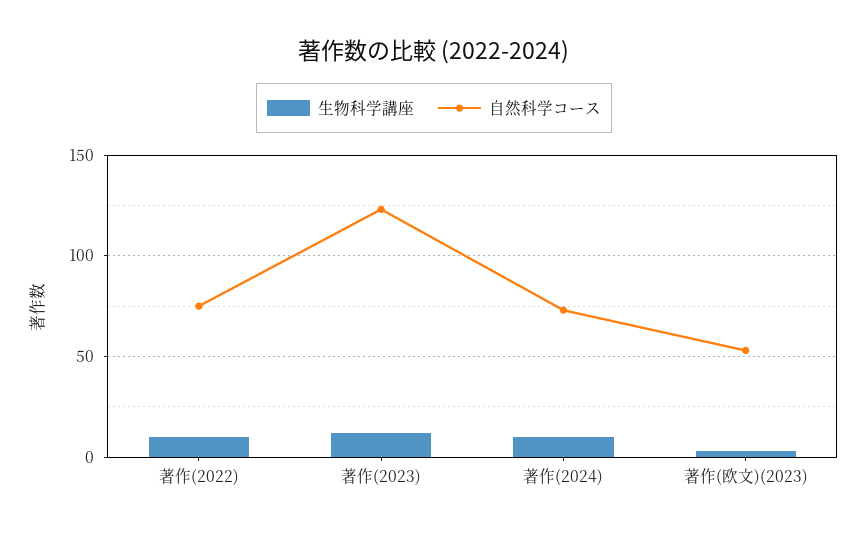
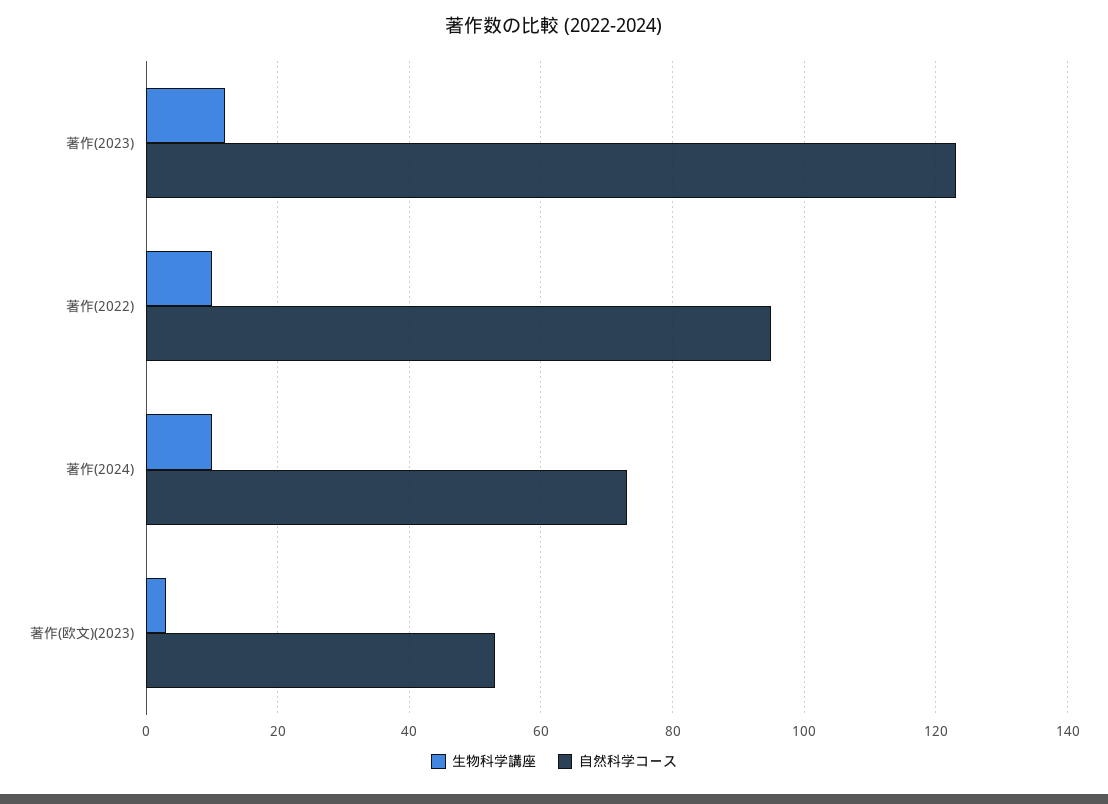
自然科学コース, 著作(2022): 75 -> 95

